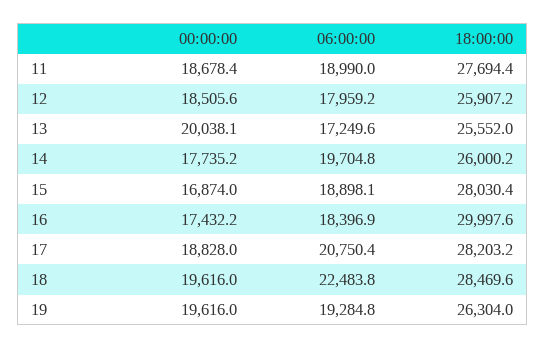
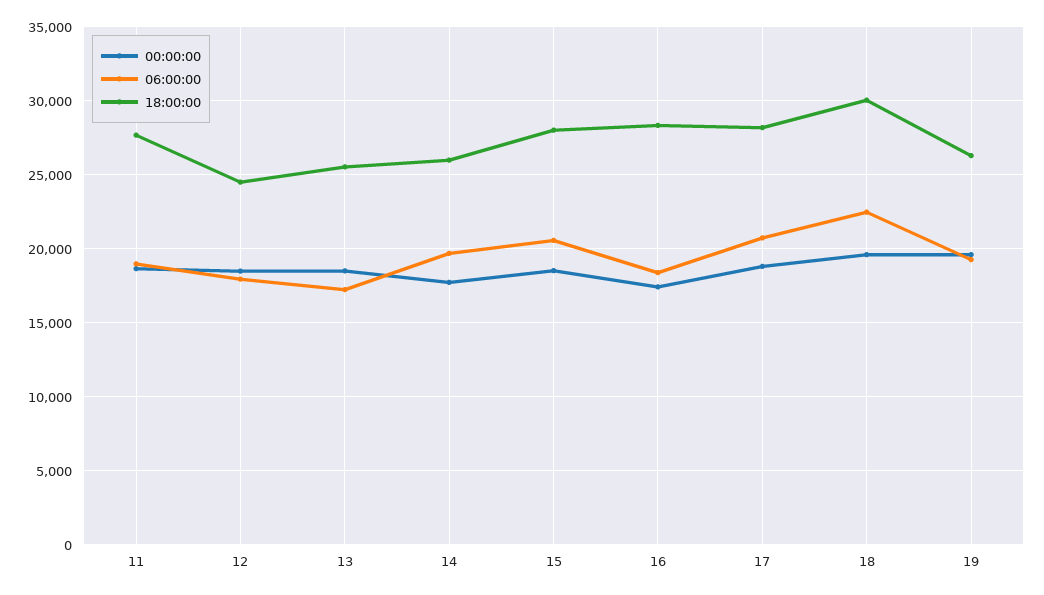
18:00:00, 12: 25907.2 -> 24500
00:00:00, 13: 20038.1 -> 18500
00:00:00, 15: 16874 -> 18500
06:00:00, 15: 18898.1 -> 20500
18:00:00, 16: 29997.6 -> 28500
18:00:00, 18: 28469.6 -> 30000

